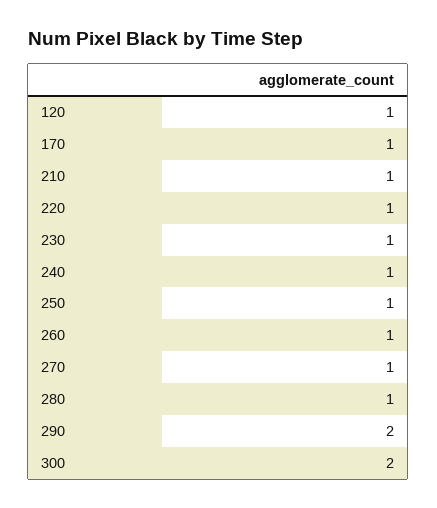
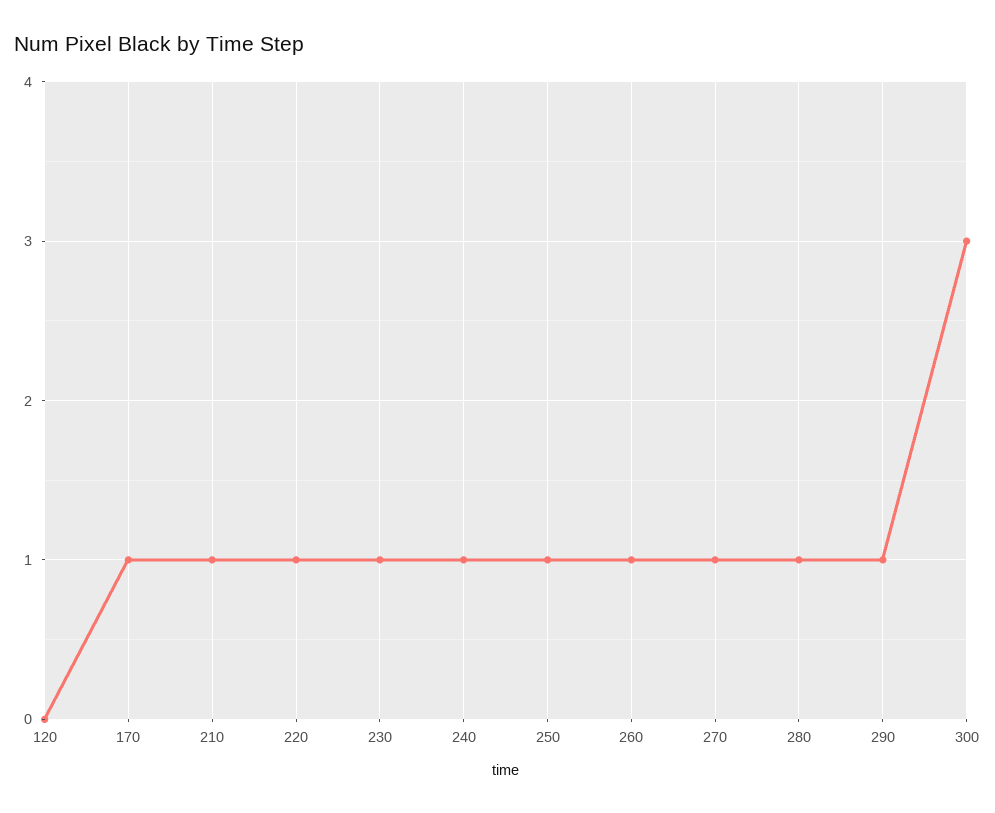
120: 1 -> 0
290: 2 -> 1
300: 2 -> 3

